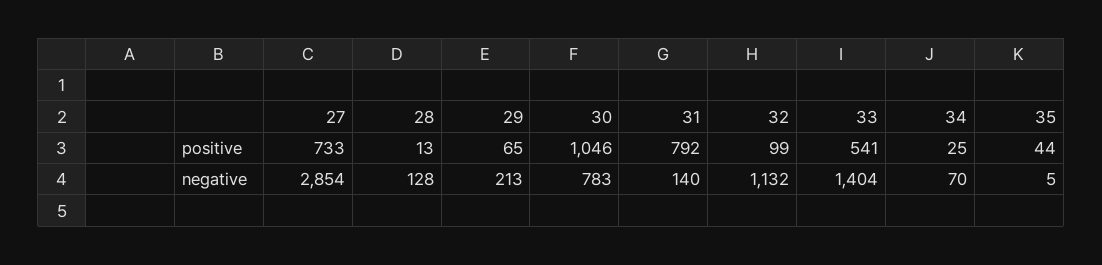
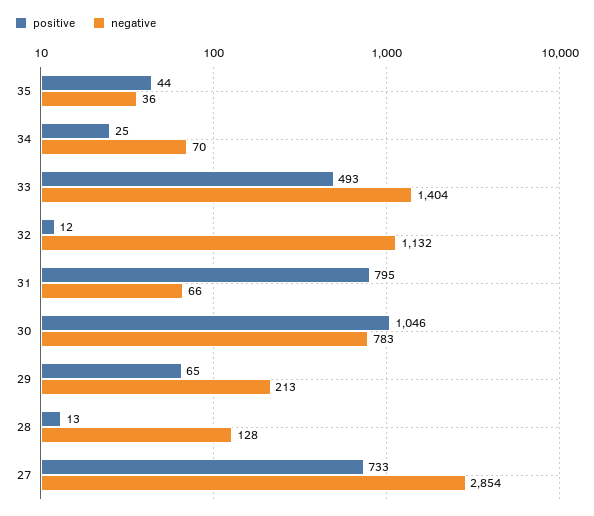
positive, 31: 792 -> 795
positive, 32: 99 -> 12
positive, 33: 541 -> 493
negative, 31: 140 -> 66
negative, 35: 5 -> 36

